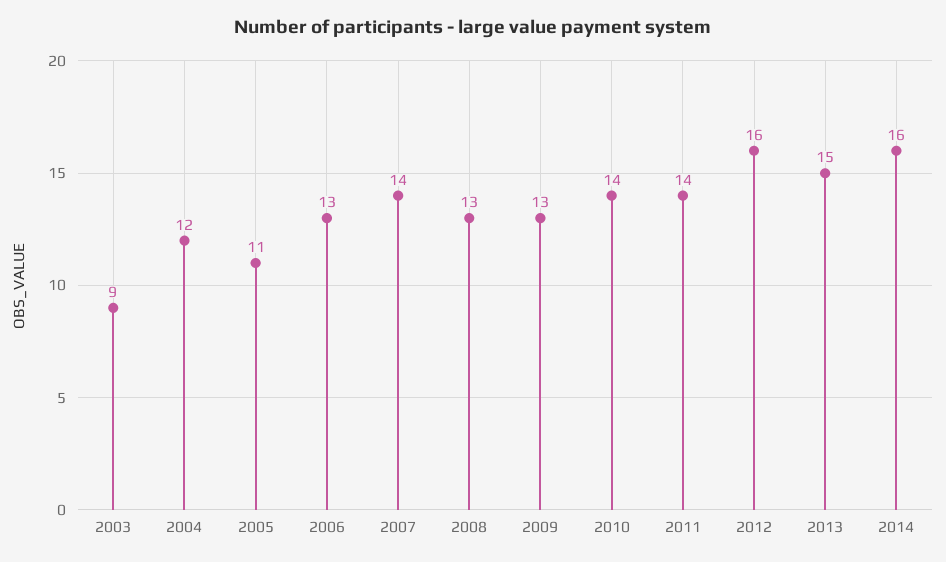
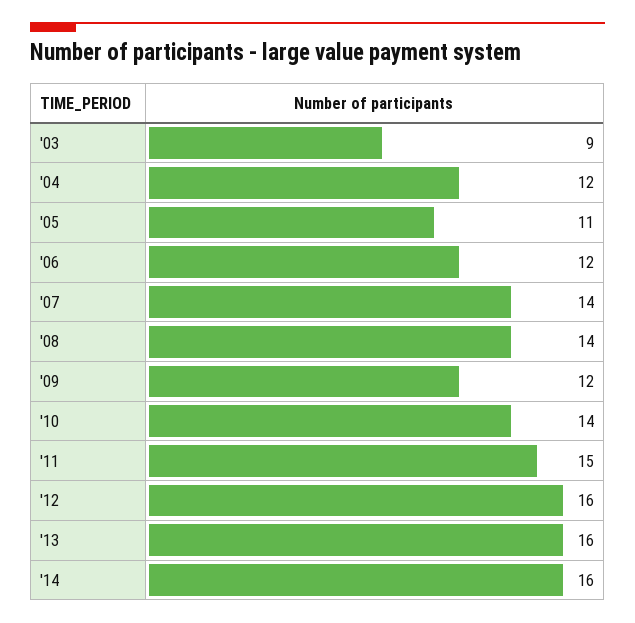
2006: 13 -> 12
2008: 13 -> 14
2009: 13 -> 12
2011: 14 -> 15
2013: 15 -> 16

